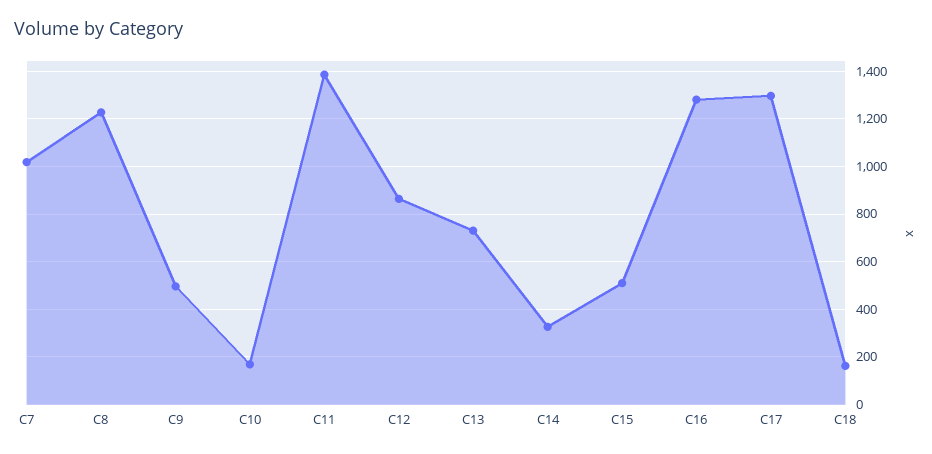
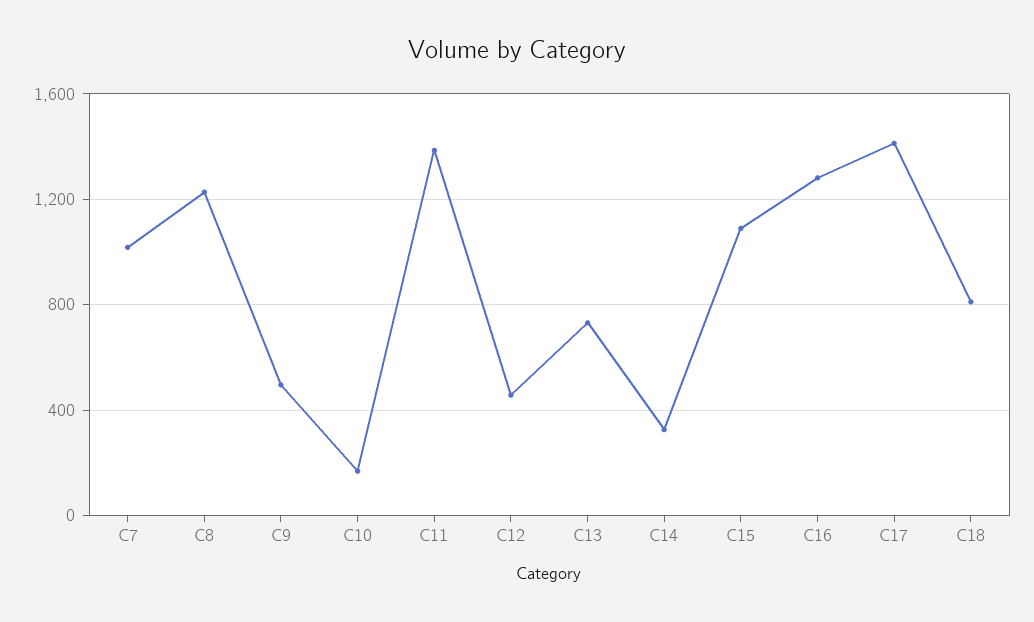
C12: 850 -> 450
C15: 500 -> 1100
C17: 1300 -> 1400
C18: 150 -> 800

